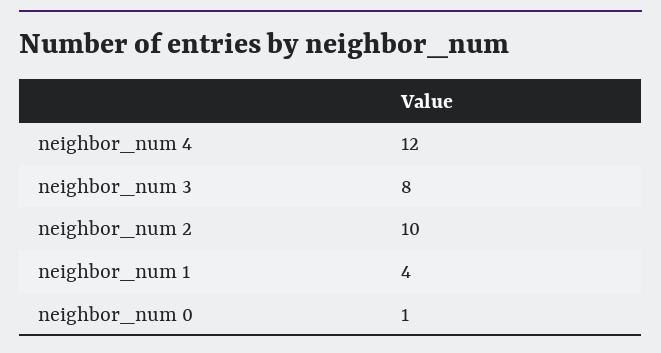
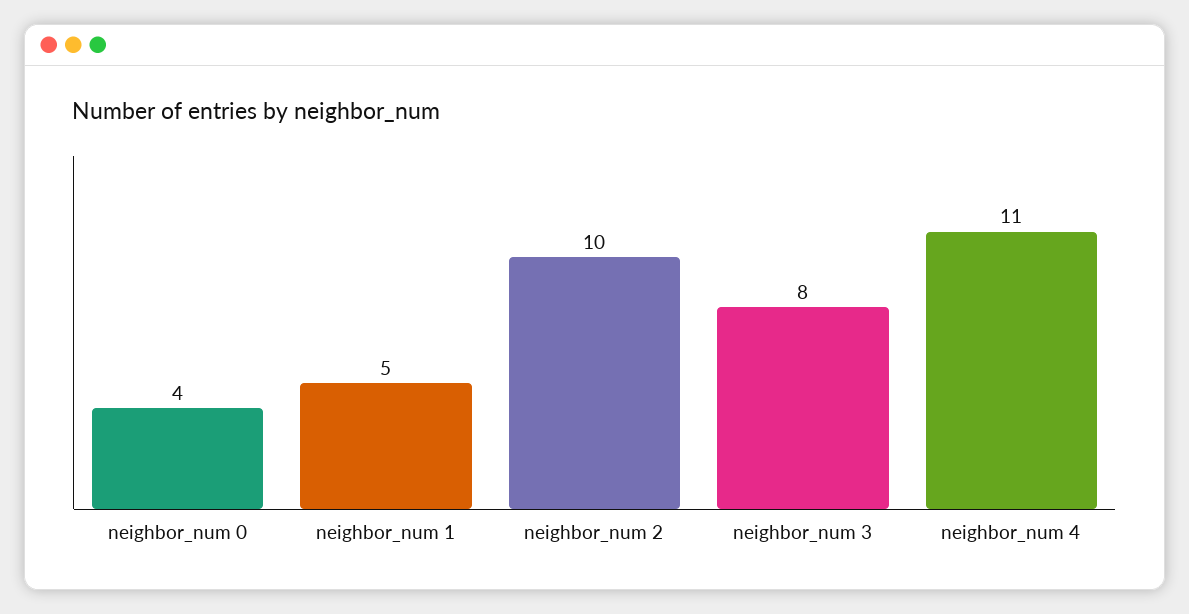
neighbor_num 4: 12 -> 11
neighbor_num 1: 4 -> 5
neighbor_num 0: 1 -> 4

